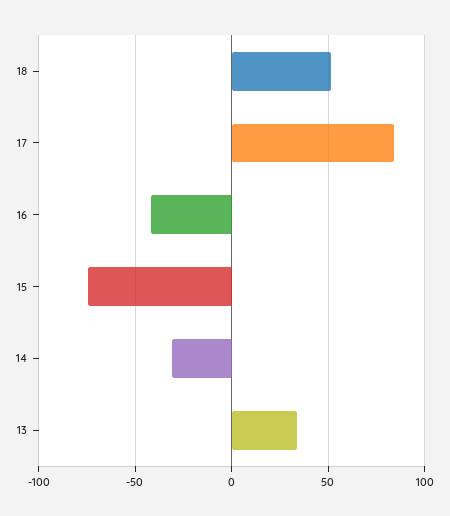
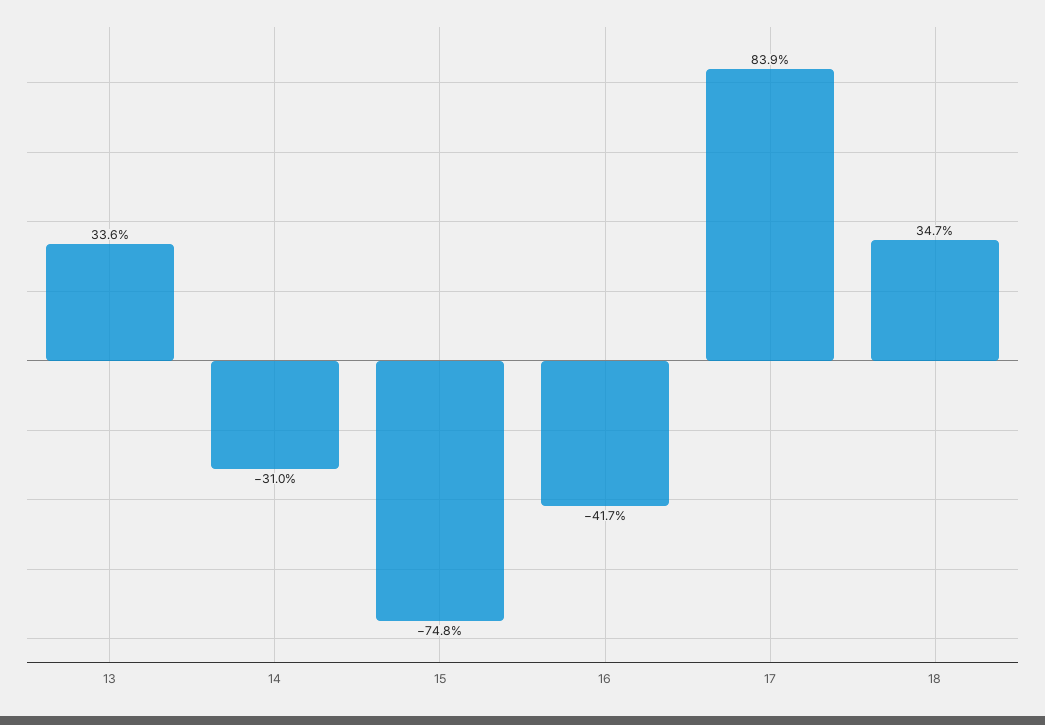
18: 50 -> 34.7

